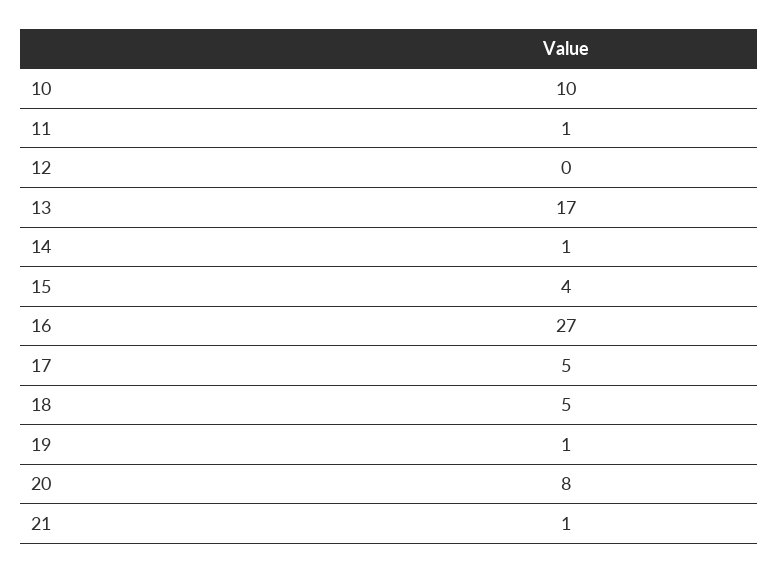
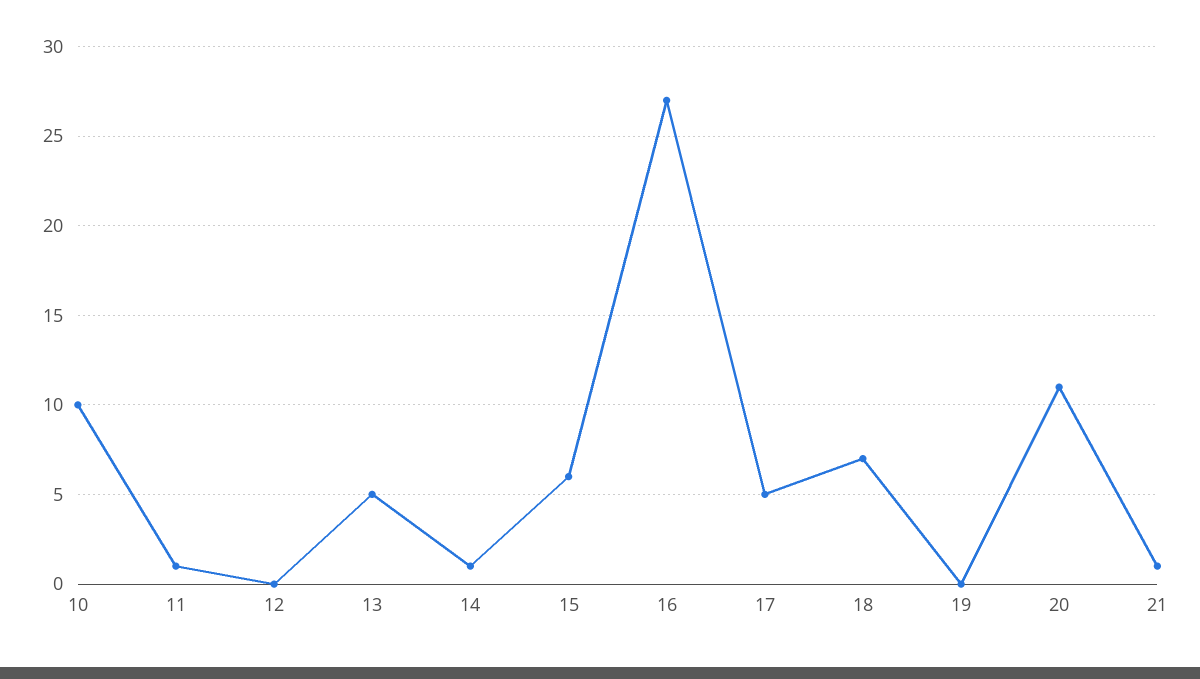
13: 17 -> 5
15: 4 -> 6
18: 5 -> 7
19: 1 -> 0
20: 8 -> 11

